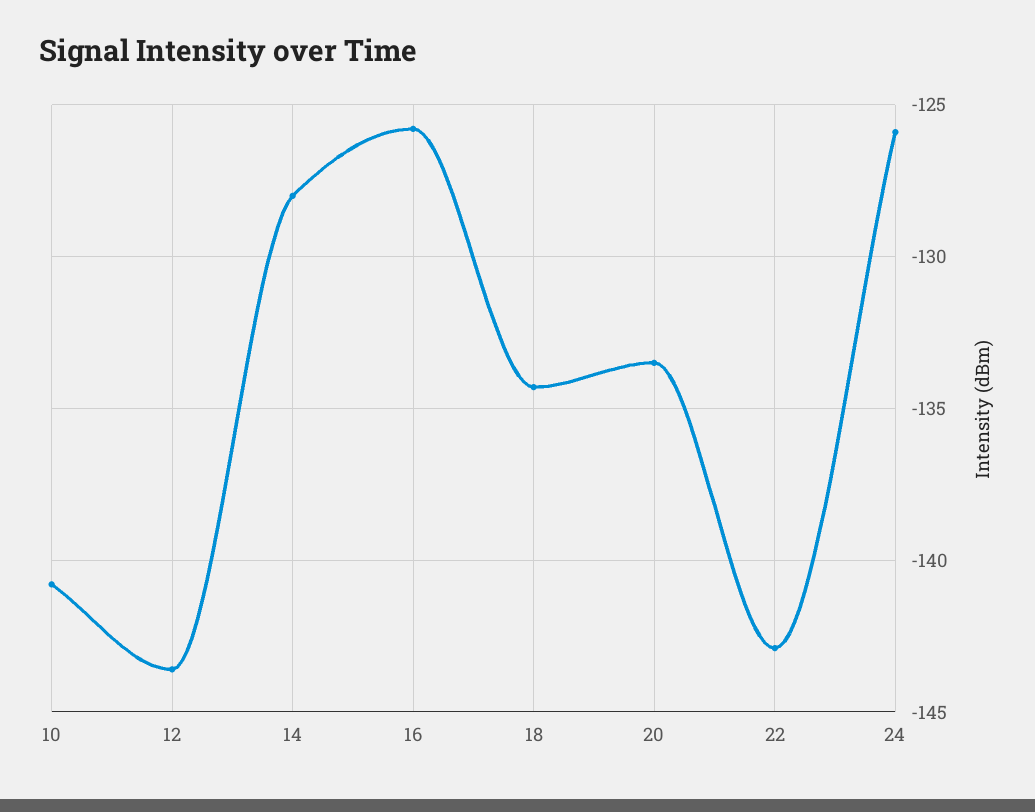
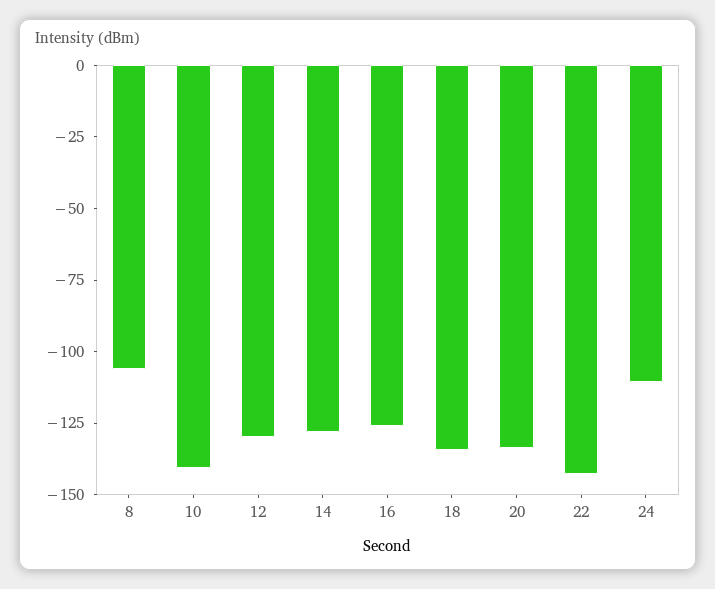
12: -143.5 -> -130
24: -126 -> -110
8: none -> -105

